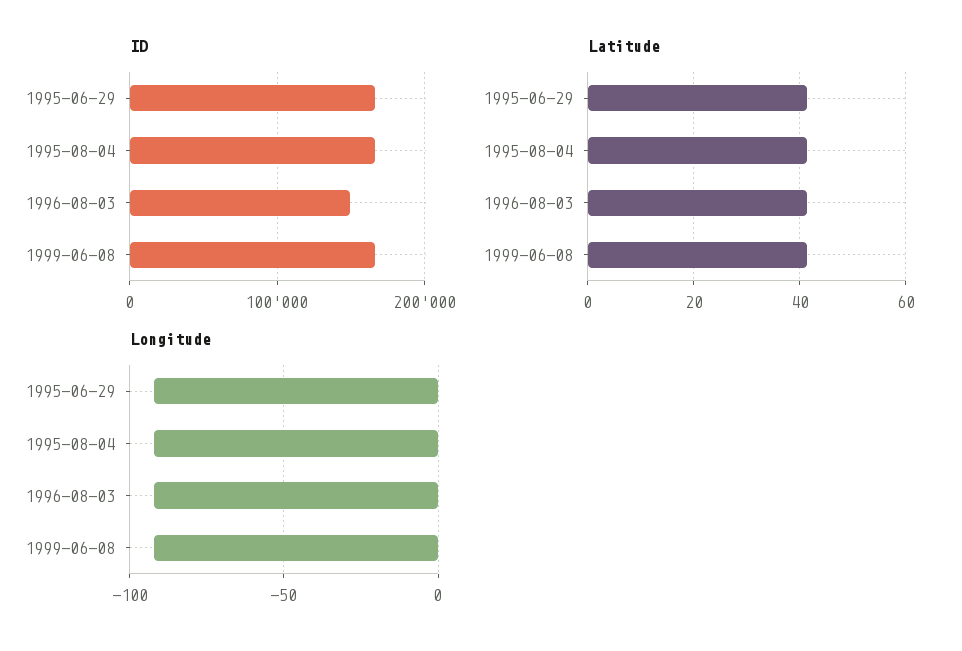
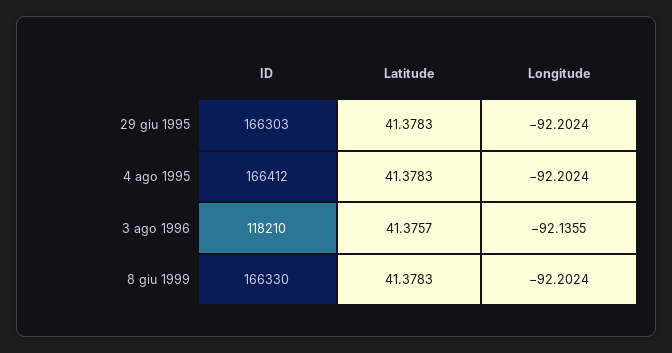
ID, 1996-08-03: 150000 -> 118210

